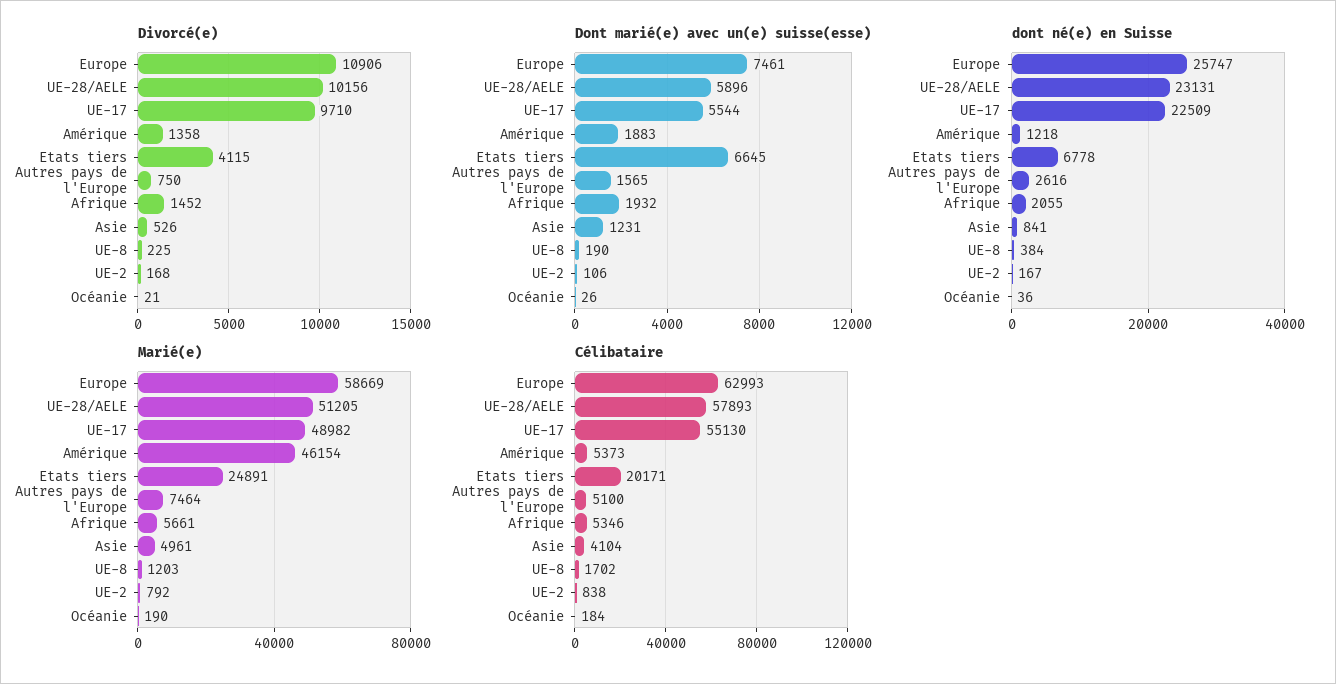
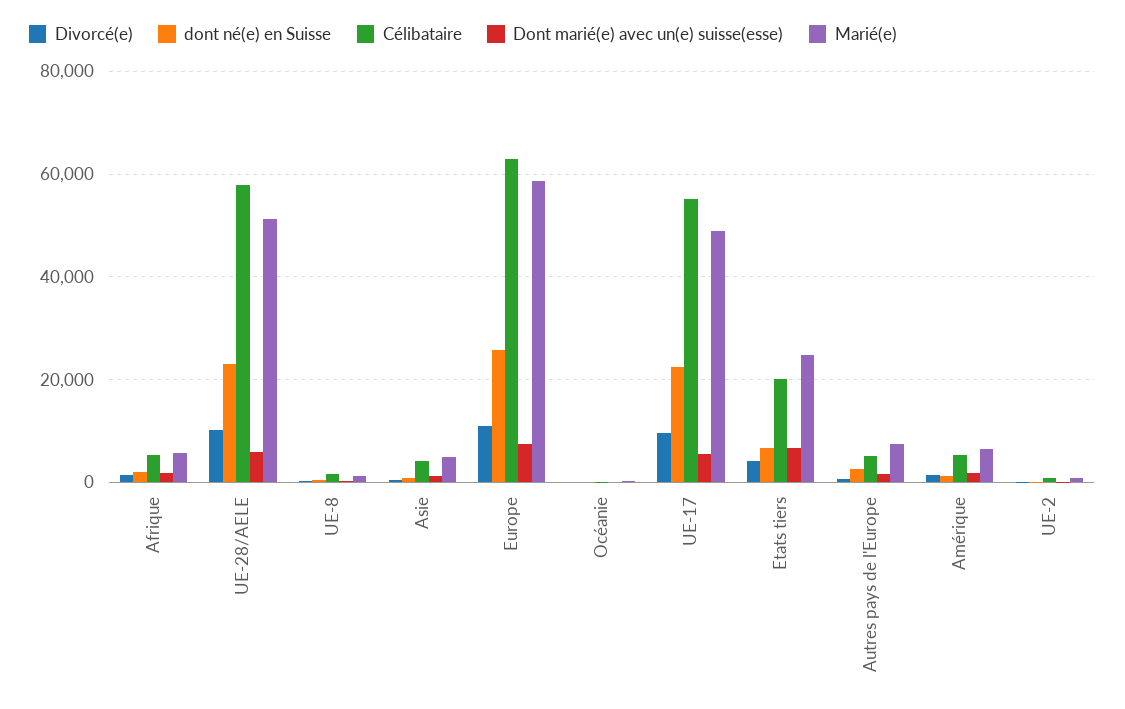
Marié(e), Amérique: 46154 -> 6000

